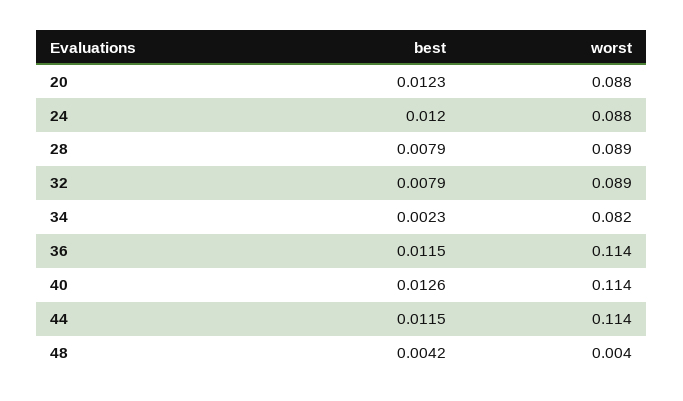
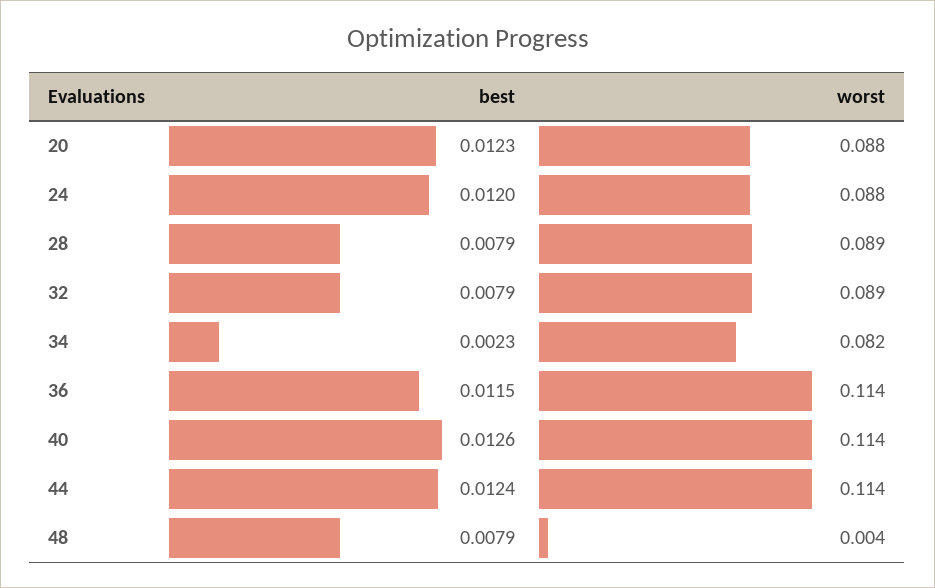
best, 44: 0.0115 -> 0.0124
best, 48: 0.0042 -> 0.0079

